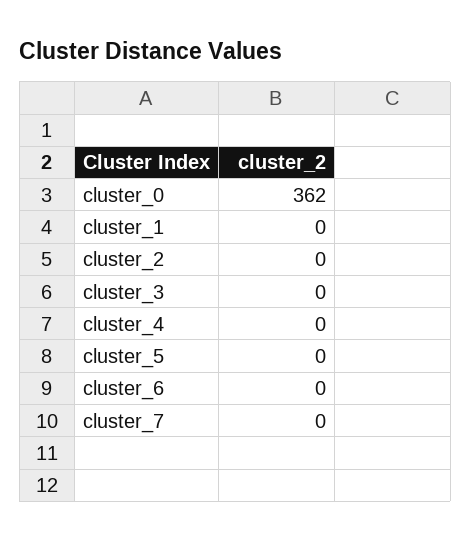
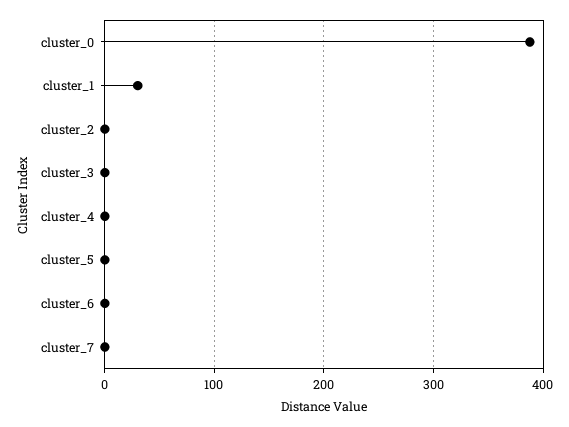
cluster_0: 362 -> 390
cluster_1: 0 -> 30

